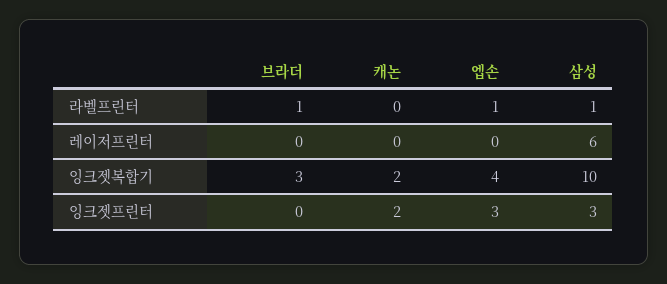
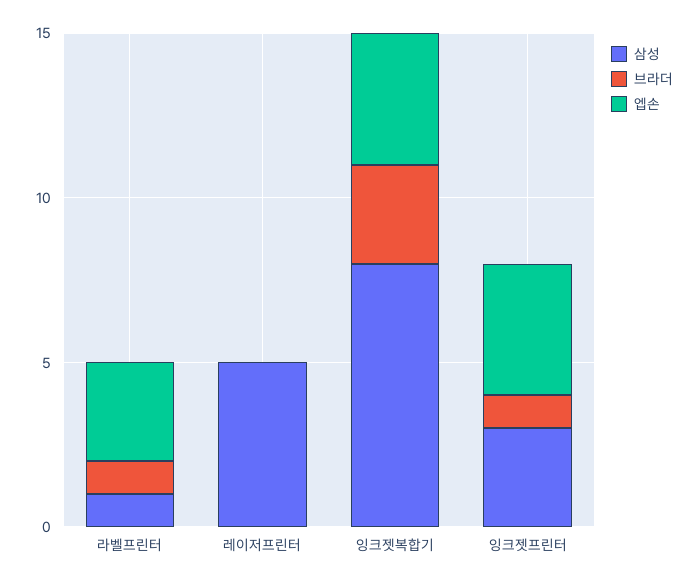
캐논, 라벨프린터: 0 -> none
엡손, 라벨프린터: 1 -> 3
캐논, 레이저프린터: 0 -> none
삼성, 레이저프린터: 6 -> 5
캐논, 잉크젯복합기: 2 -> none
삼성, 잉크젯복합기: 10 -> 8
브라더, 잉크젯프린터: 0 -> 1
캐논, 잉크젯프린터: 2 -> none
엡손, 잉크젯프린터: 3 -> 4

